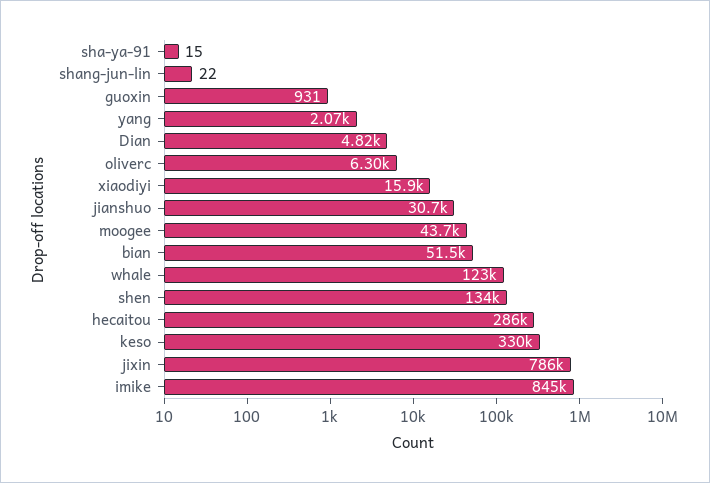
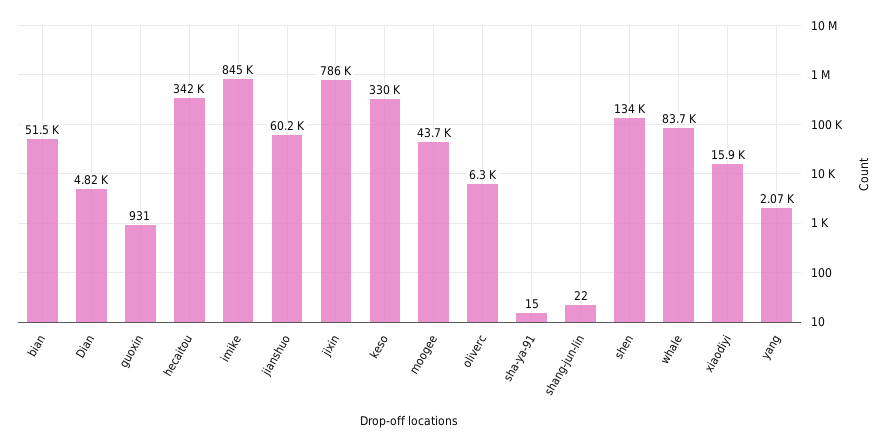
jianshuo: 30700 -> 60200
whale: 123000 -> 83700
hecaitou: 286000 -> 342000

